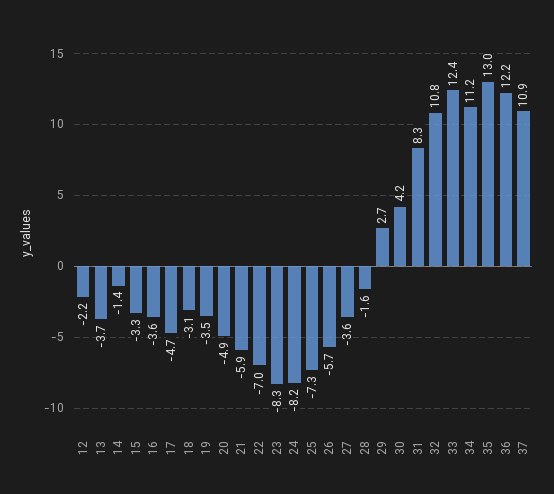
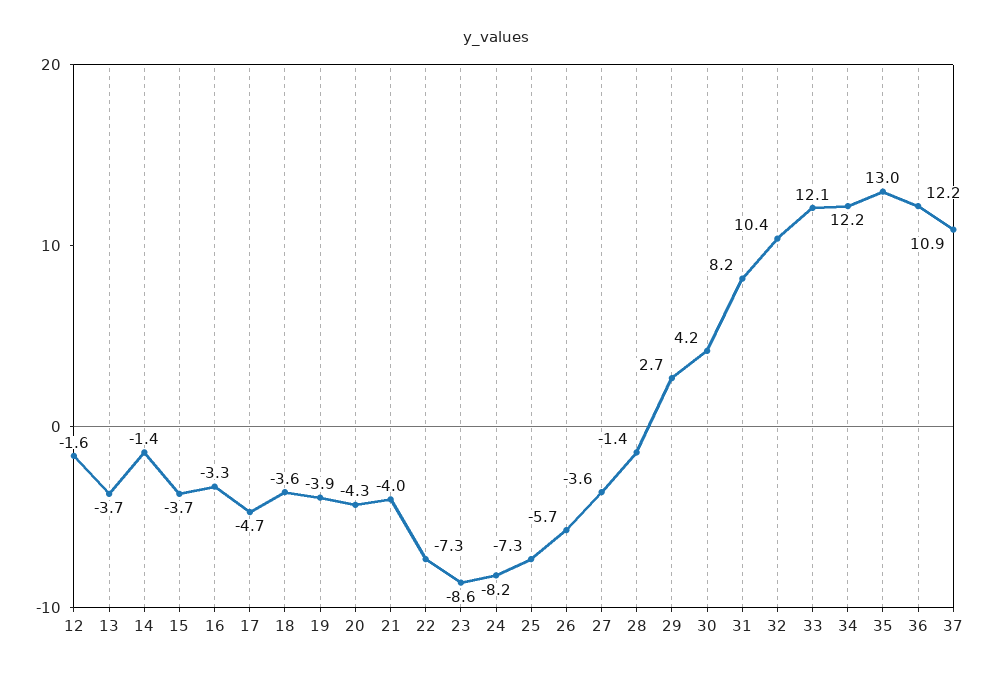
12: -2.2 -> -1.6
15: -3.3 -> -3.7
16: -3.6 -> -3.3
18: -3.1 -> -3.6
19: -3.5 -> -3.9
20: -4.9 -> -4.3
21: -5.9 -> -4
22: -7 -> -7.3
23: -8.3 -> -8.6
28: -1.6 -> -1.4
31: 8.3 -> 8.2
32: 10.8 -> 10.4
33: 12.4 -> 12.1
34: 11.2 -> 12.2

